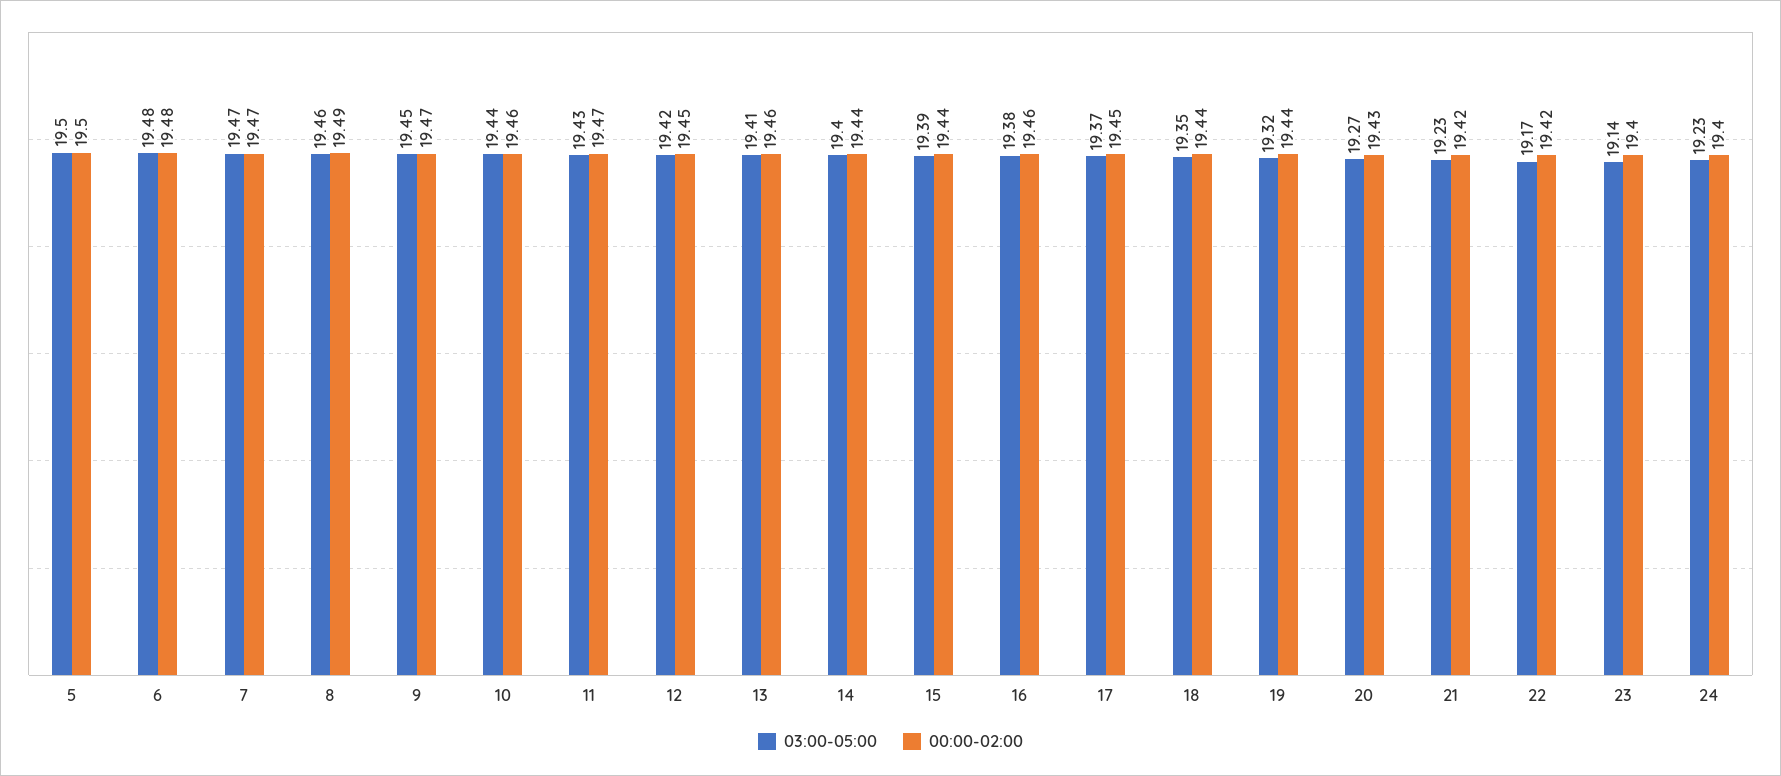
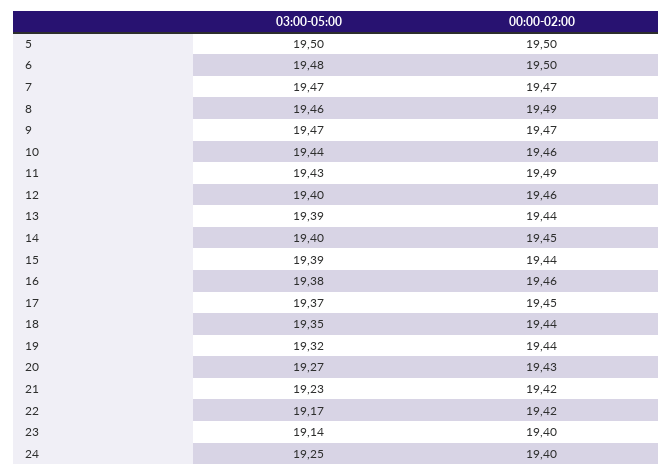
00:00-02:00, 6: 19.48 -> 19.5
03:00-05:00, 9: 19.45 -> 19.47
00:00-02:00, 11: 19.47 -> 19.49
03:00-05:00, 12: 19.42 -> 19.4
00:00-02:00, 12: 19.45 -> 19.46
03:00-05:00, 13: 19.41 -> 19.39
00:00-02:00, 13: 19.46 -> 19.44
00:00-02:00, 14: 19.44 -> 19.45
03:00-05:00, 24: 19.23 -> 19.25

